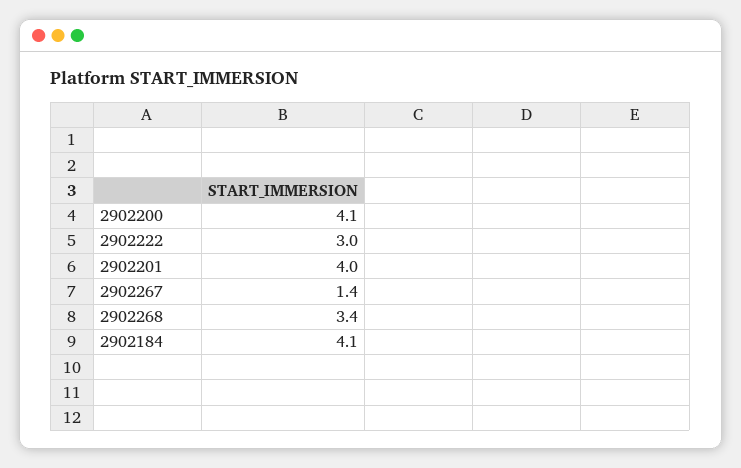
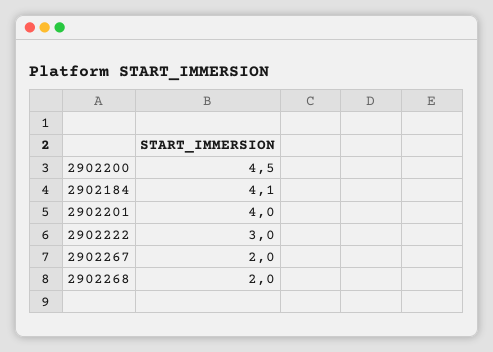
2902200: 4.1 -> 4.5
2902267: 1.4 -> 2
2902268: 3.4 -> 2

